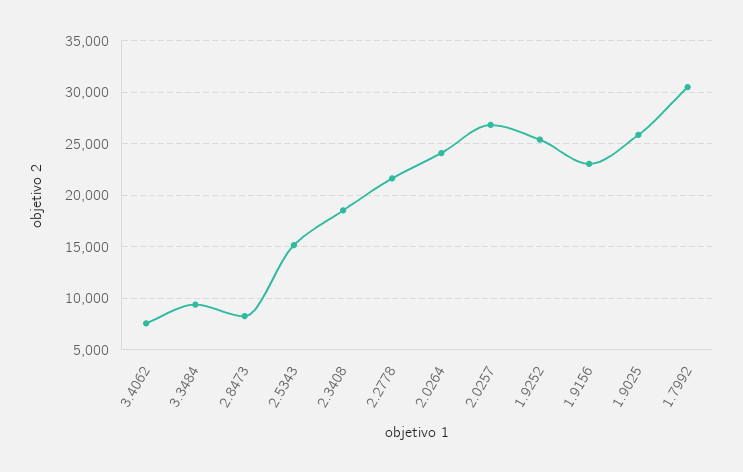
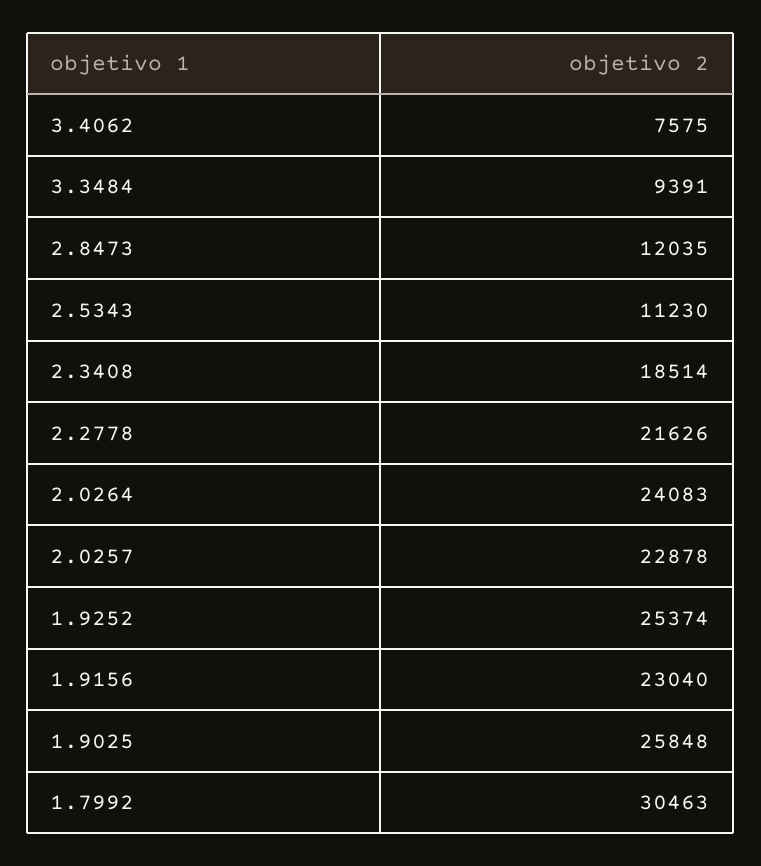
2.8473: 8000 -> 12035
2.5343: 15000 -> 11230
2.0257: 27000 -> 22878

